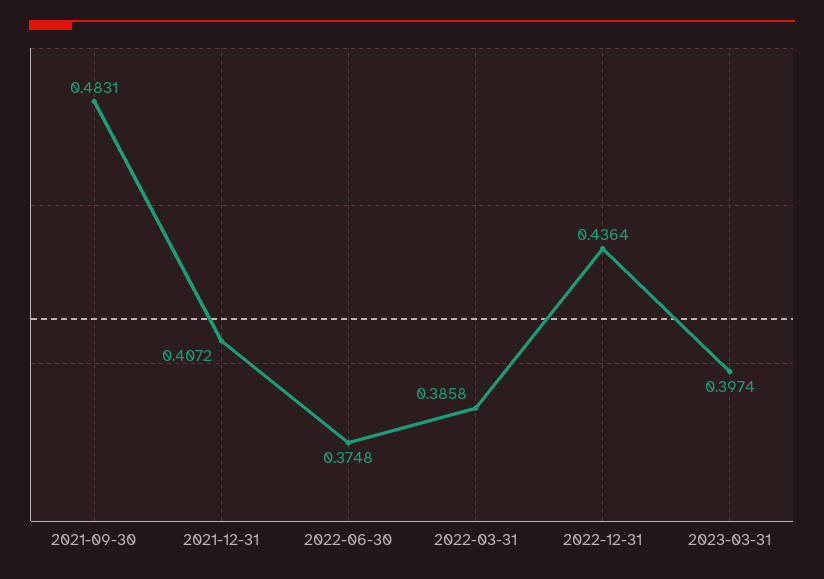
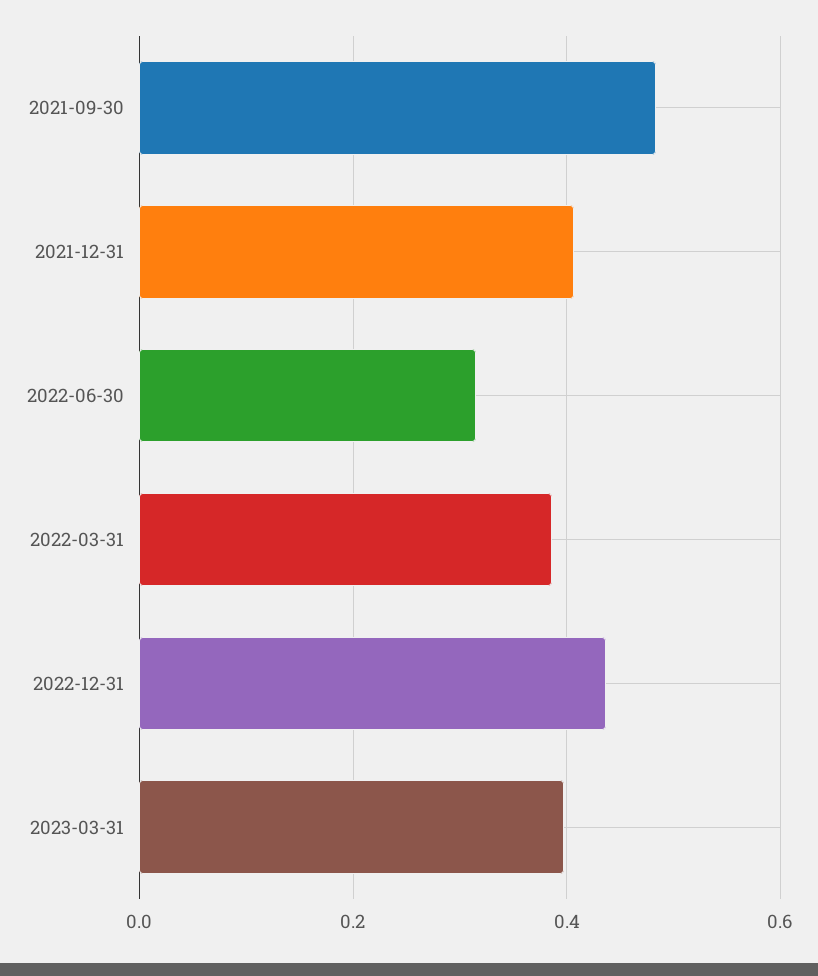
2022-06-30: 0.3748 -> 0.32

